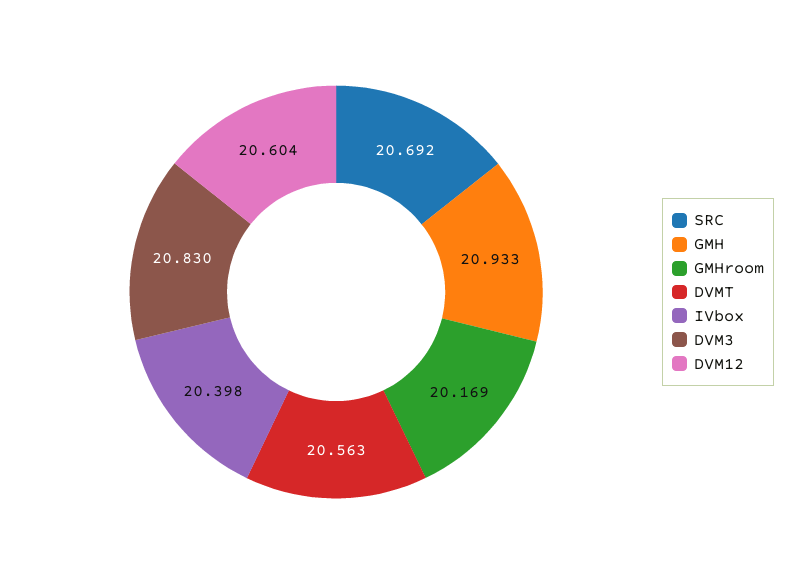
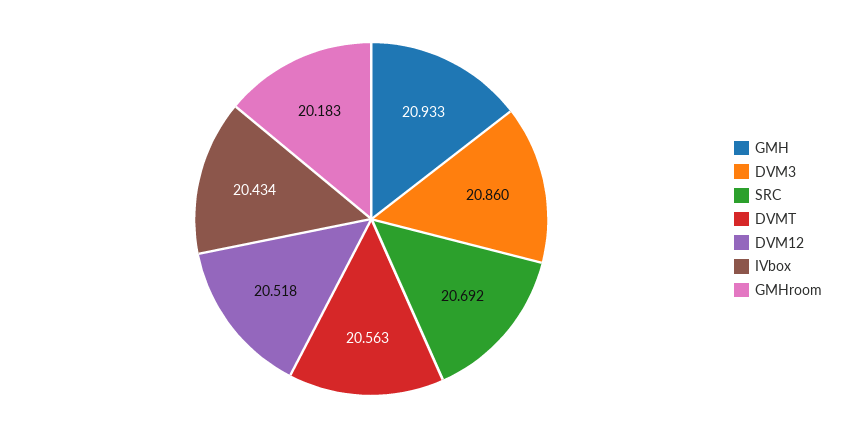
GMHroom: 20.169 -> 20.183
IVbox: 20.398 -> 20.434
DVM3: 20.83 -> 20.86
DVM12: 20.604 -> 20.518

